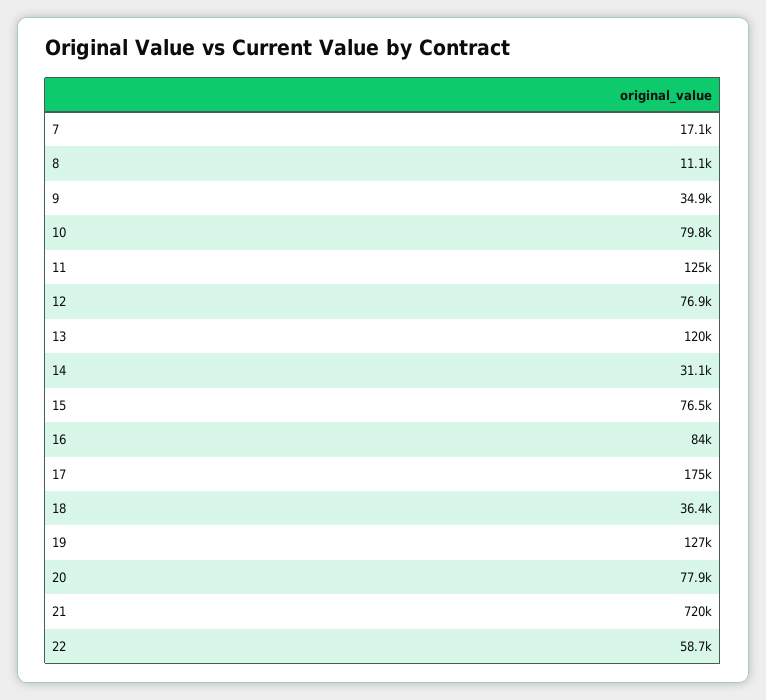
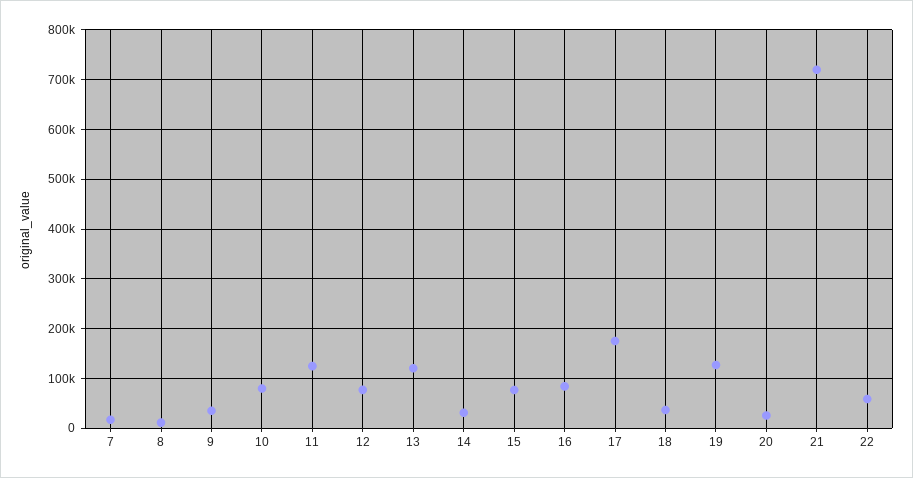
20: 77900 -> 20000

